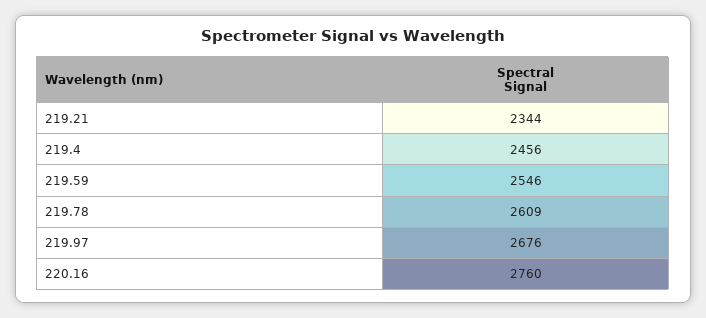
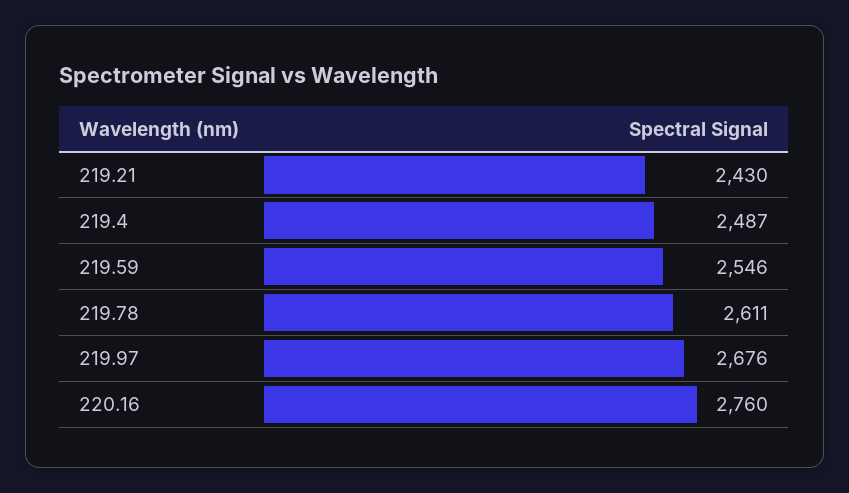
219.21: 2344 -> 2430
219.4: 2456 -> 2487
219.78: 2609 -> 2611

